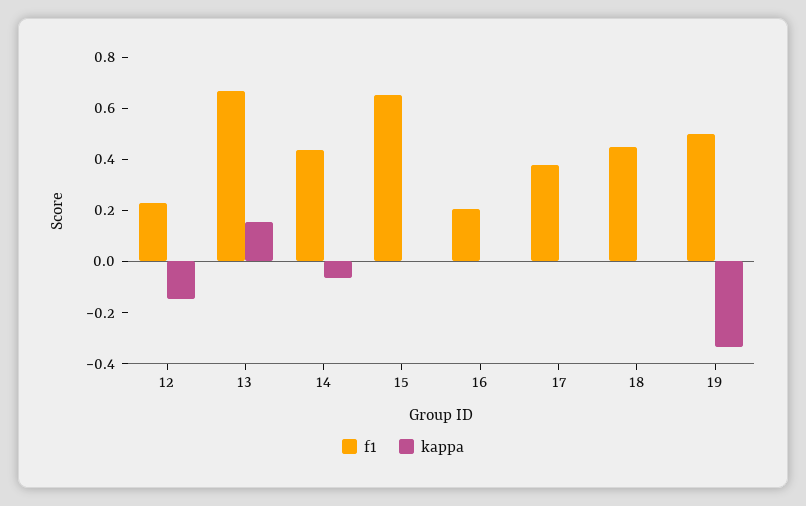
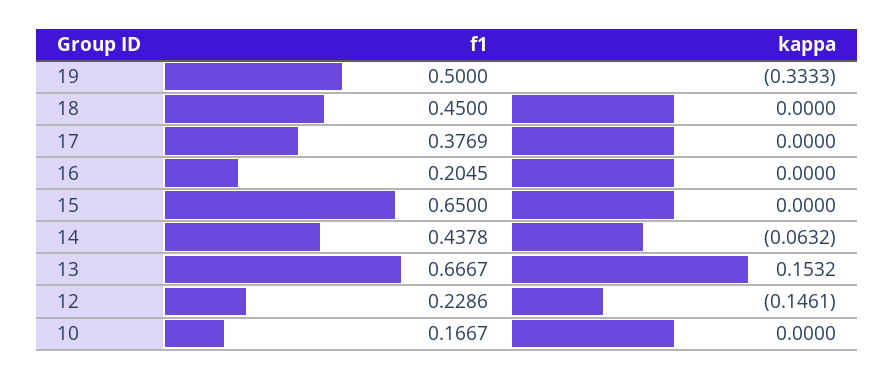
f1, 10: none -> 0.1667
kappa, 10: none -> 0

